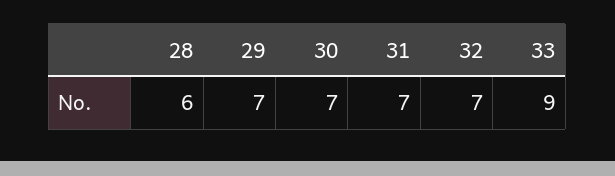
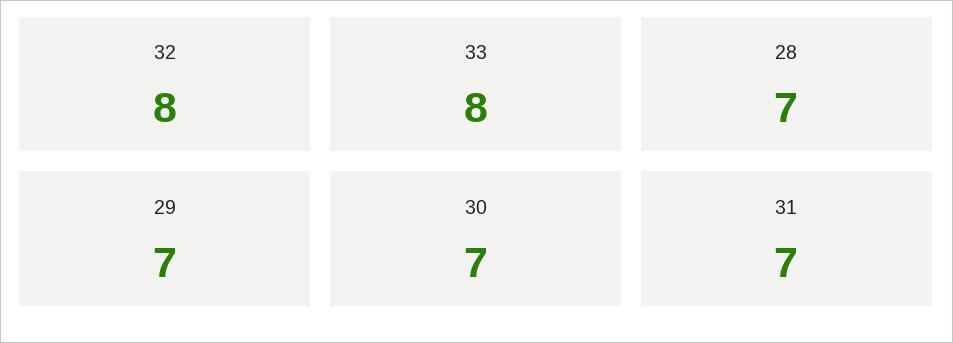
28: 6 -> 7
32: 7 -> 8
33: 9 -> 8

